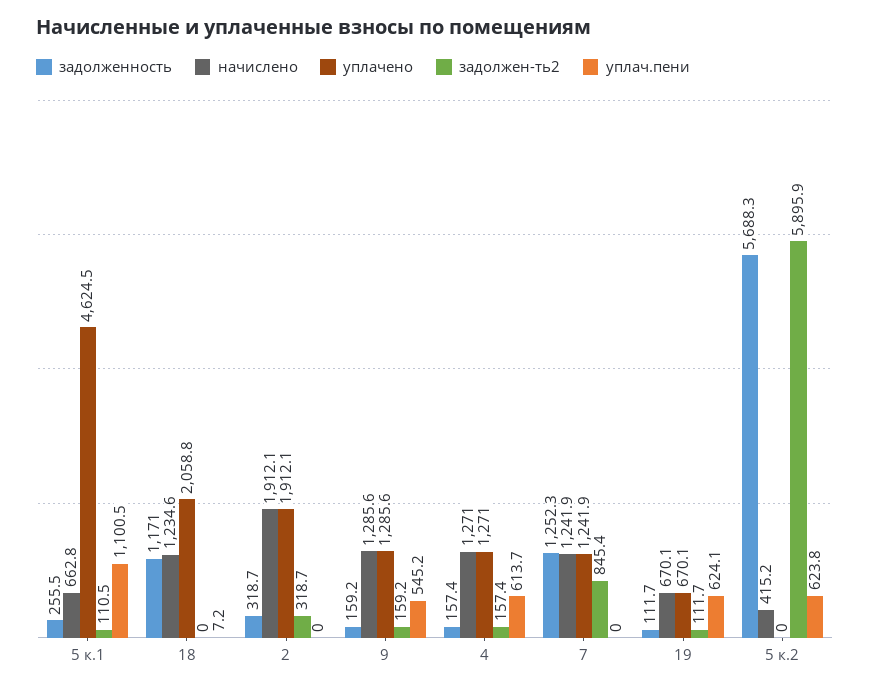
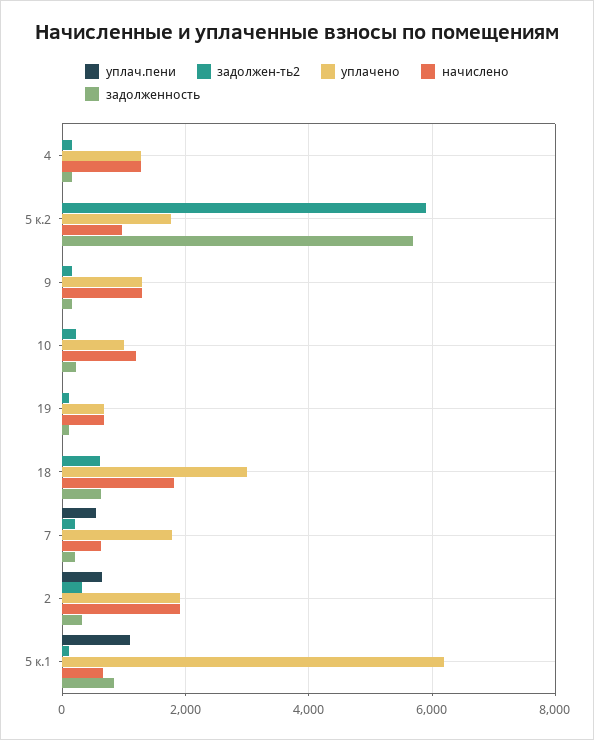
задолженность, 5 к.1: 255.5 -> 800
уплачено, 5 к.1: 4624.5 -> 6200
задолженность, 18: 1171 -> 600
начислено, 18: 1234.6 -> 1800
уплачено, 18: 2058.8 -> 3000
задолжен-ть2, 18: 0 -> 600
уплач.пени, 2: 0 -> 600
уплач.пени, 9: 545.2 -> 0
уплач.пени, 4: 613.7 -> 0
задолженность, 7: 1252.3 -> 200
начислено, 7: 1241.9 -> 600
уплачено, 7: 1241.9 -> 1800
задолжен-ть2, 7: 845.4 -> 200
уплач.пени, 7: 0 -> 600
уплач.пени, 19: 624.1 -> 0
начислено, 5 к.2: 415.2 -> 1000
уплачено, 5 к.2: 0 -> 1800
уплач.пени, 5 к.2: 623.8 -> 0
уплач.пени, 10: none -> 0
задолжен-ть2, 10: none -> 200
уплачено, 10: none -> 1000
начислено, 10: none -> 1200
задолженность, 10: none -> 200

